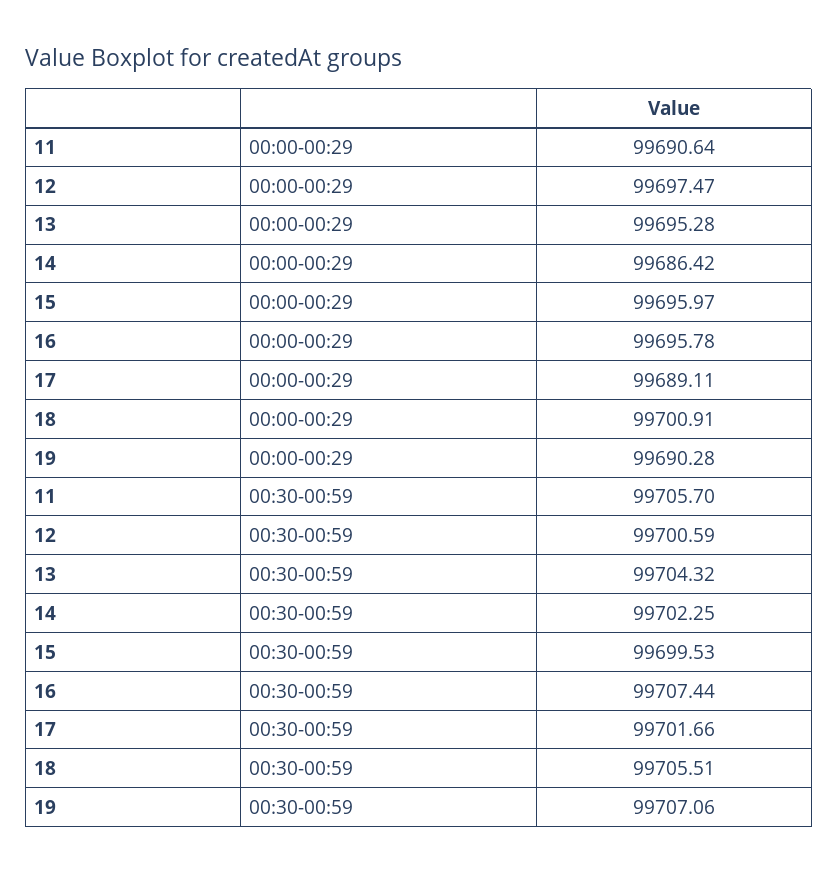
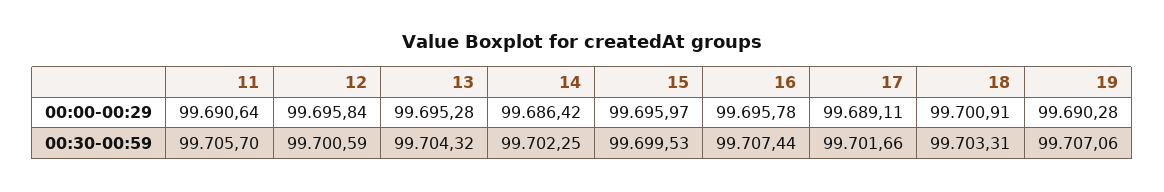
12, 00:00-00:29: 99697.47 -> 99695.84
18, 00:30-00:59: 99705.51 -> 99703.31

